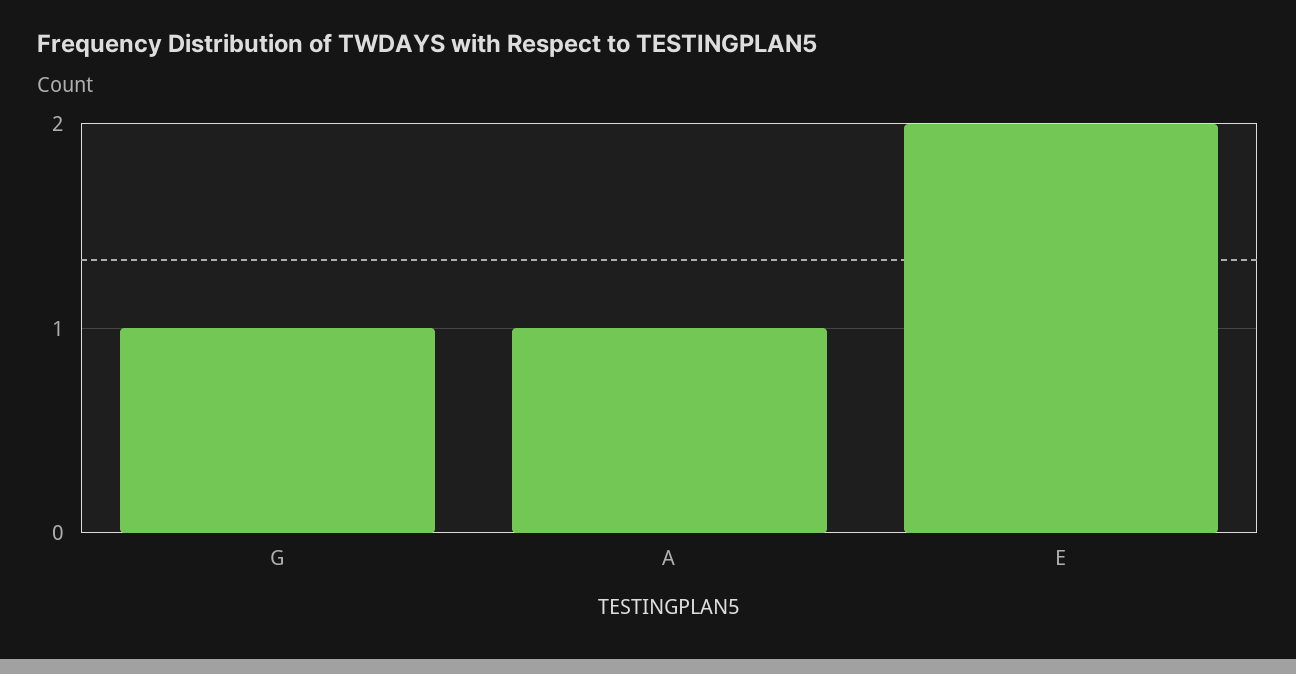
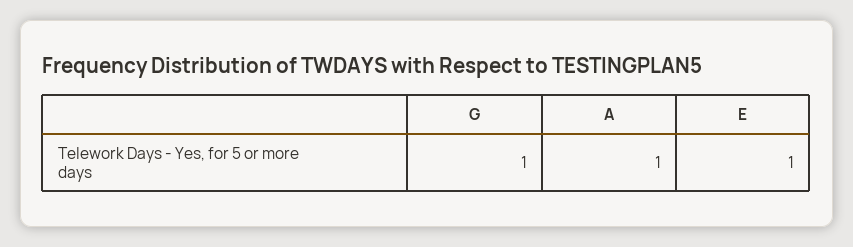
E: 2 -> 1

